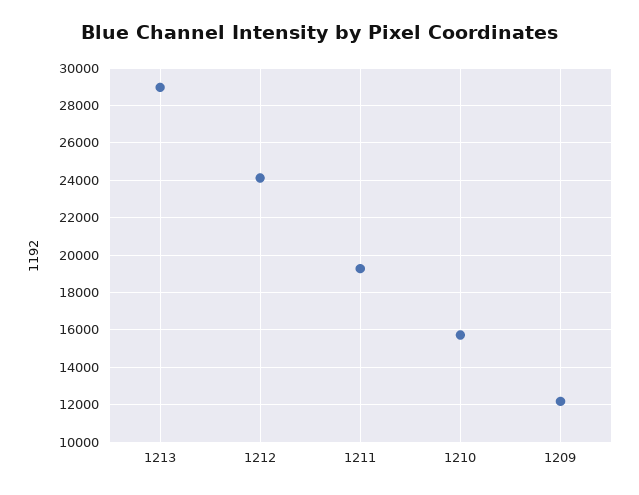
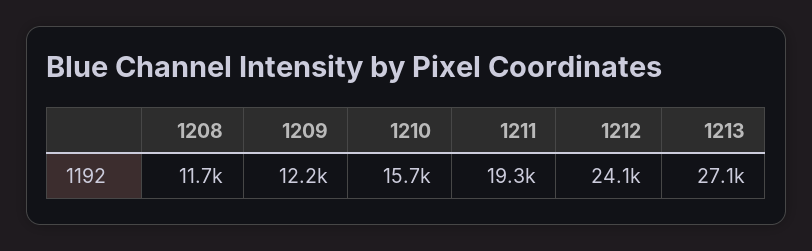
1213: 29000 -> 27100
1208: none -> 11700

